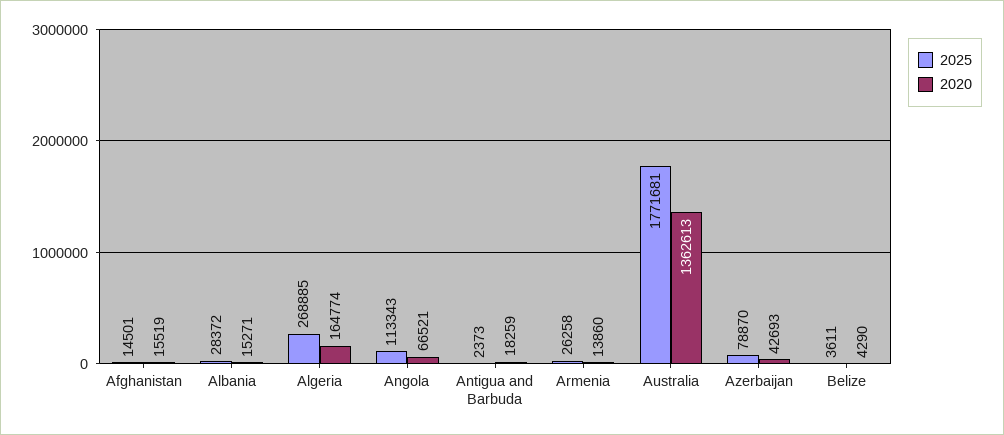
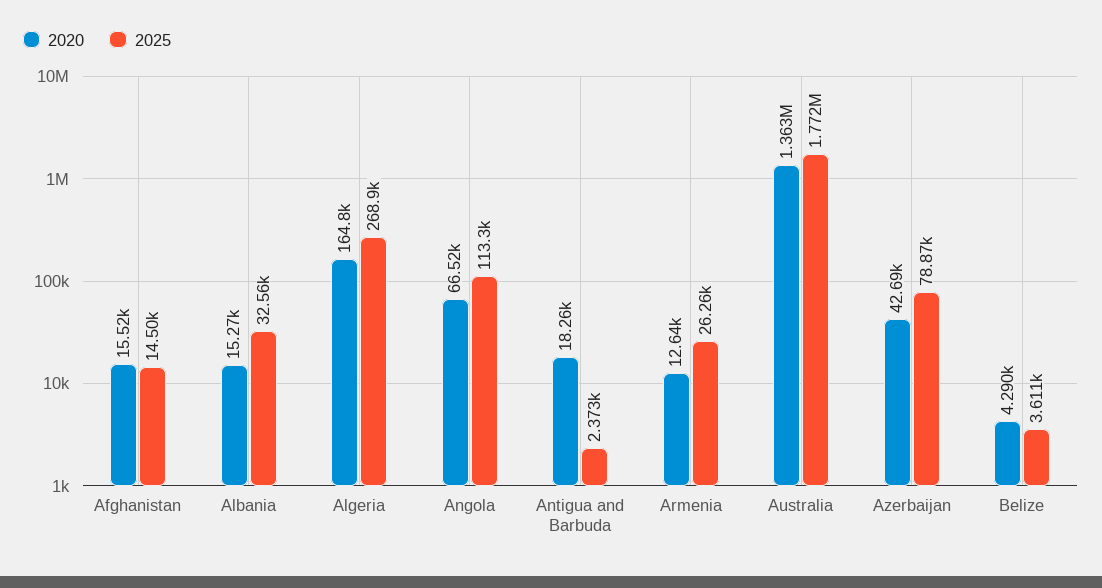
2025, Albania: 28372 -> 32560
2020, Armenia: 13860 -> 12640

